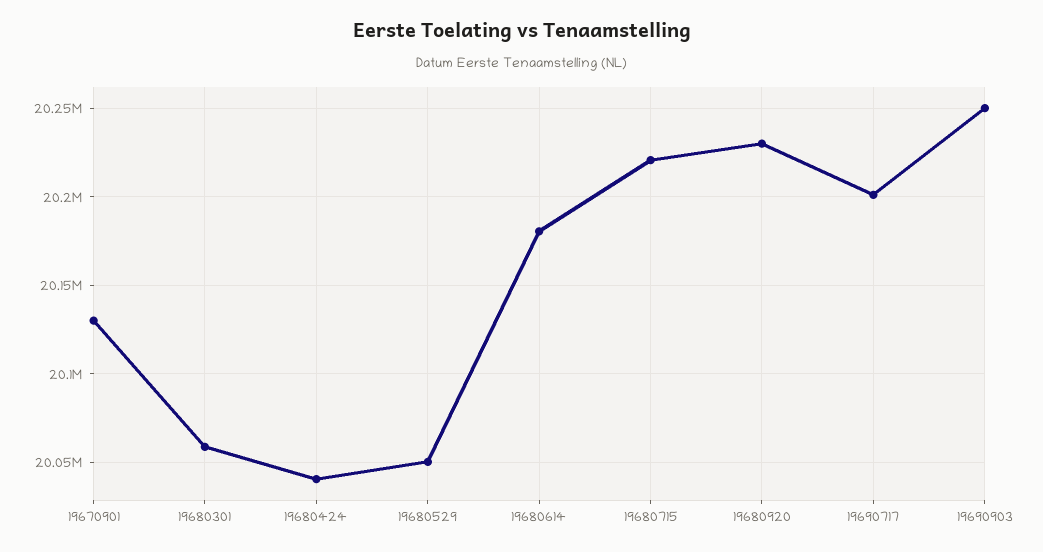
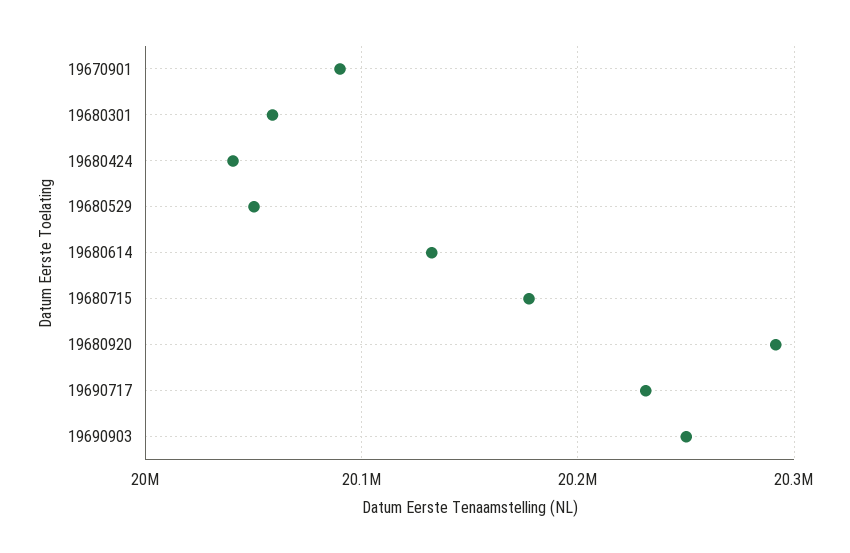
19670901: 20130000 -> 20090000
19680614: 20180000 -> 20130000
19680715: 20220000 -> 20180000
19680920: 20230000 -> 20290000
19690717: 20200000 -> 20230000

